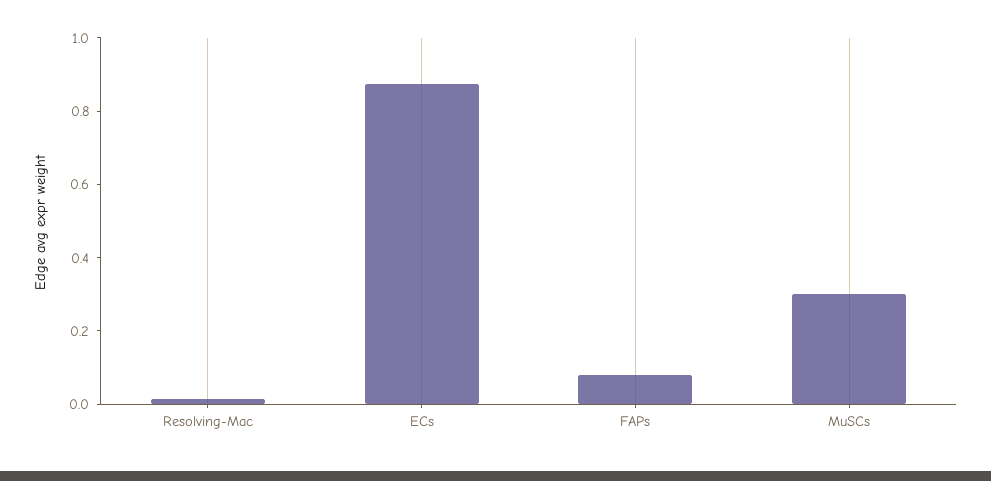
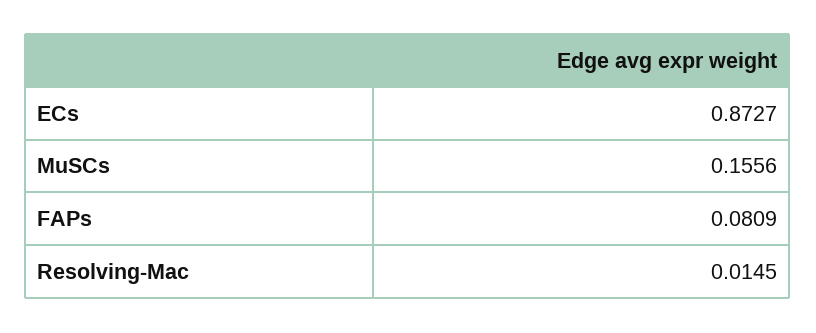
MuSCs: 0.3 -> 0.1556

